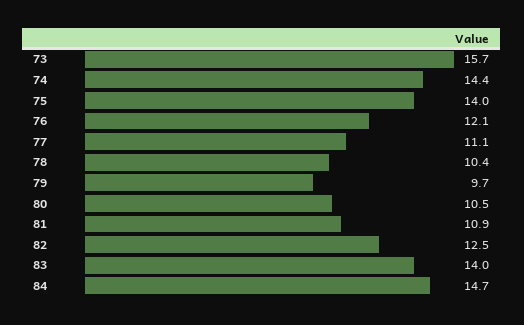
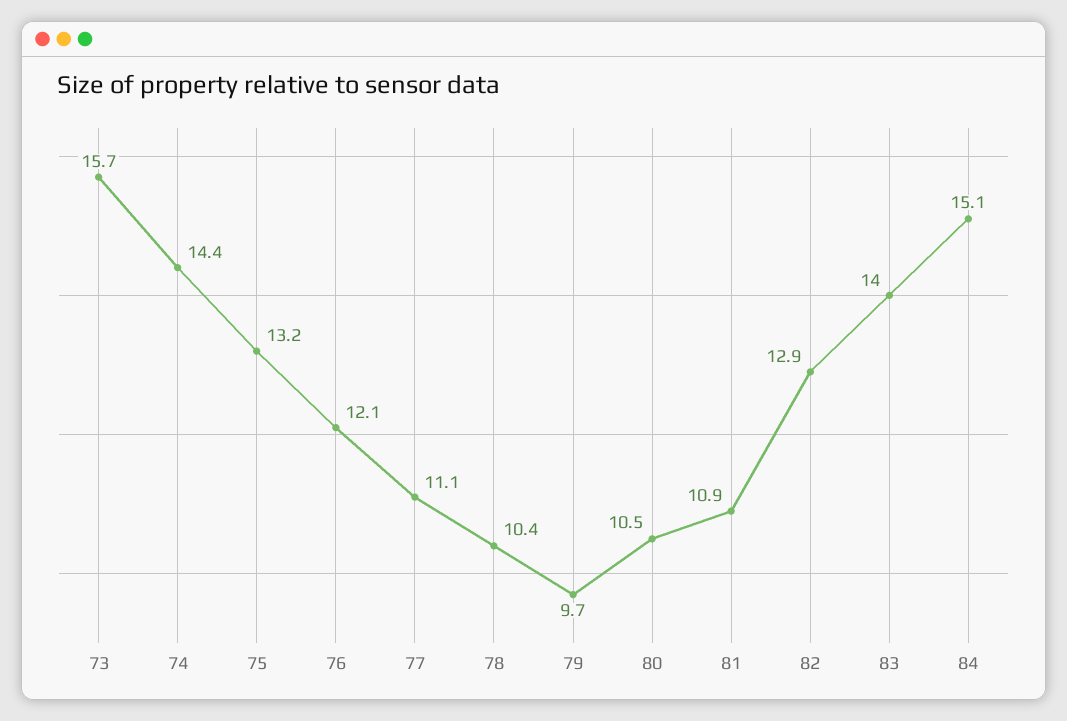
75: 14 -> 13.2
82: 12.5 -> 12.9
84: 14.7 -> 15.1

